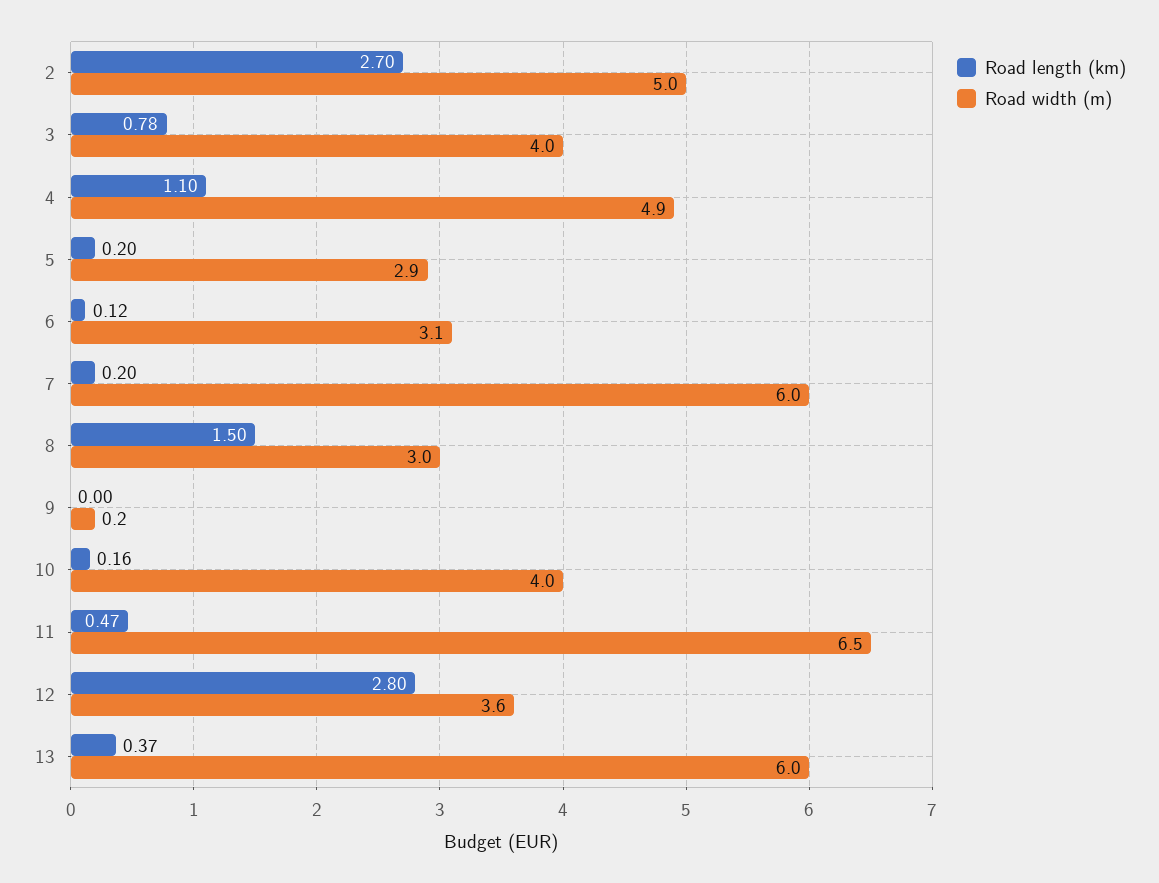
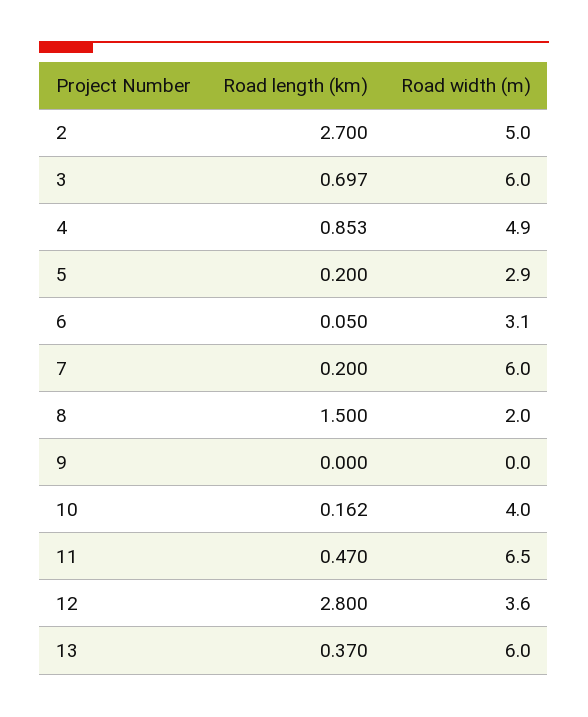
Road length (km), 3: 0.78 -> 0.697
Road width (m), 3: 4 -> 6
Road length (km), 4: 1.1 -> 0.853
Road length (km), 6: 0.12 -> 0.05
Road width (m), 8: 3 -> 2
Road width (m), 9: 0.2 -> 0

